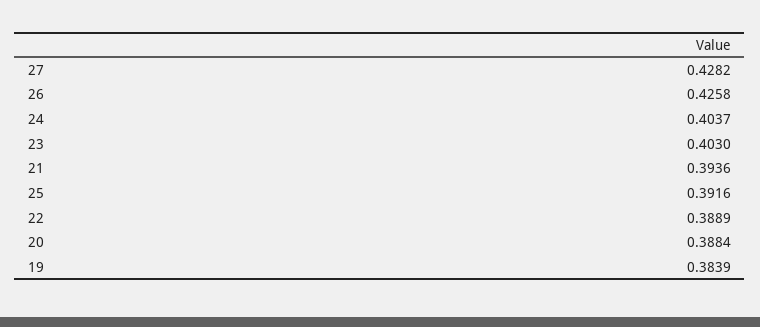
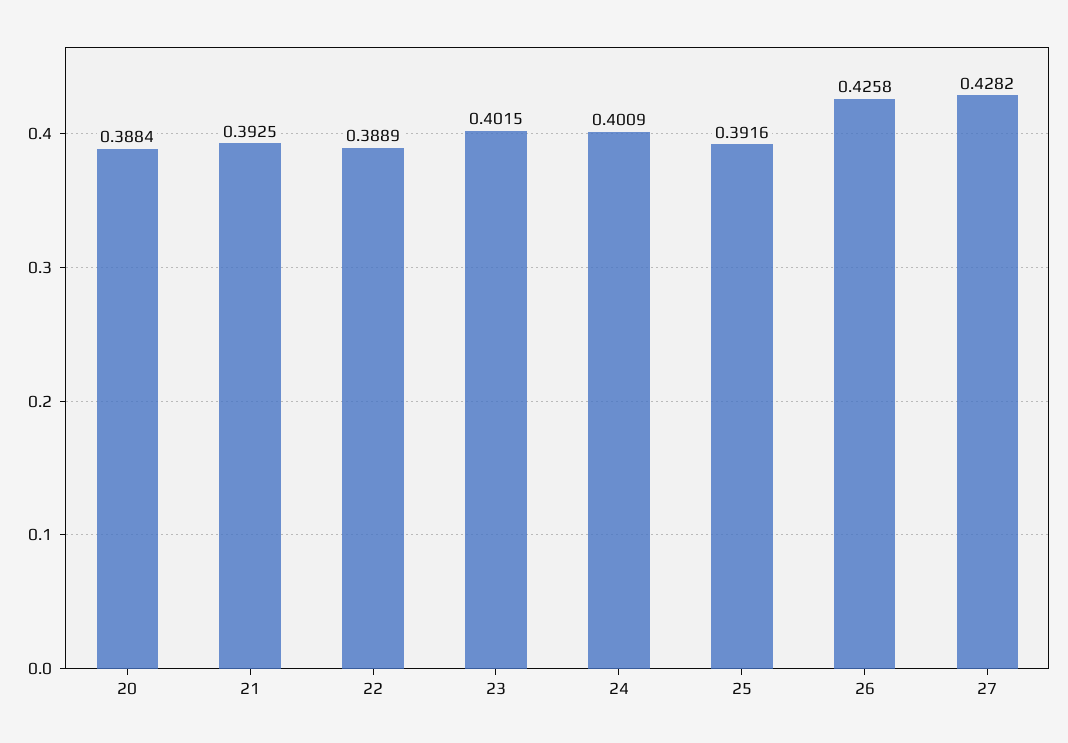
24: 0.4037 -> 0.4009
23: 0.403 -> 0.4015
21: 0.3936 -> 0.3925
19: 0.3839 -> none

